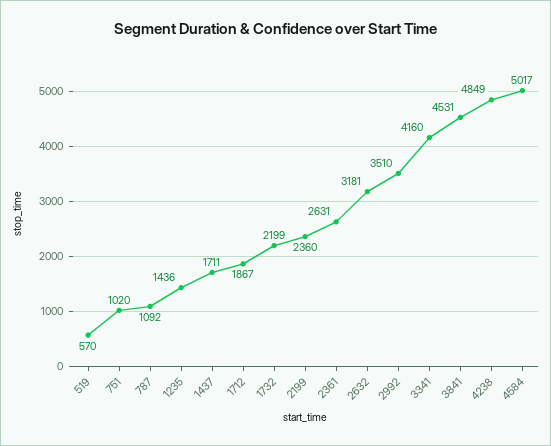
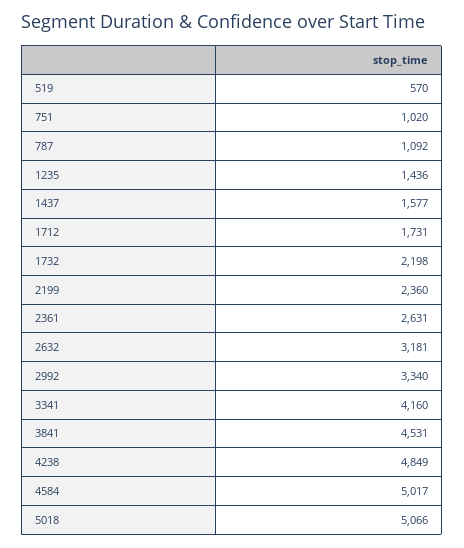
1437: 1711 -> 1577
1712: 1867 -> 1731
1732: 2199 -> 2198
2992: 3510 -> 3340
5018: none -> 5066

